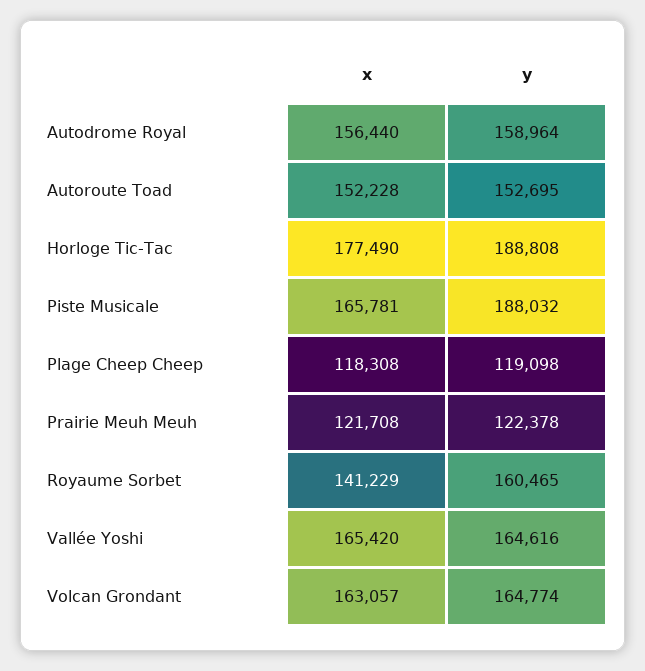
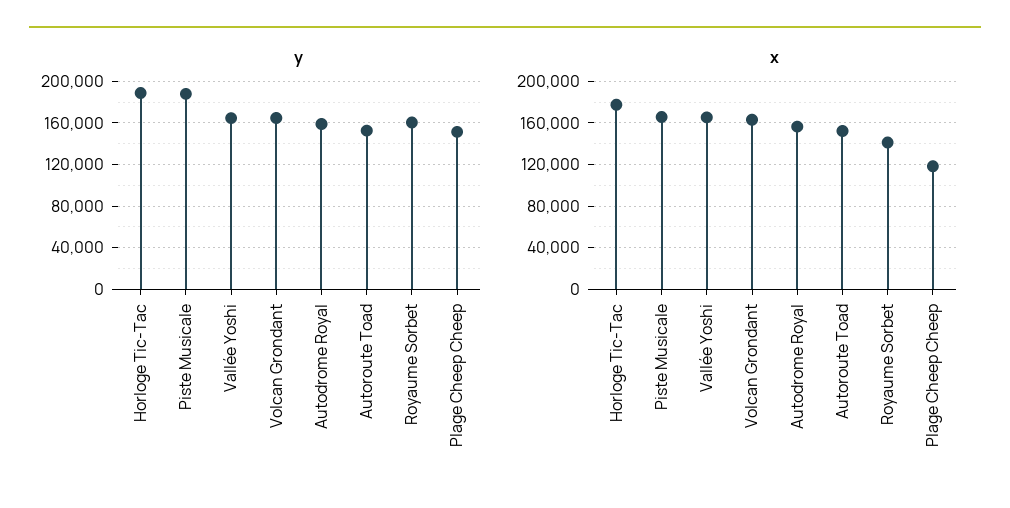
y, Plage Cheep Cheep: 119098 -> 150000
x, Prairie Meuh Meuh: 121708 -> none
y, Prairie Meuh Meuh: 122378 -> none

